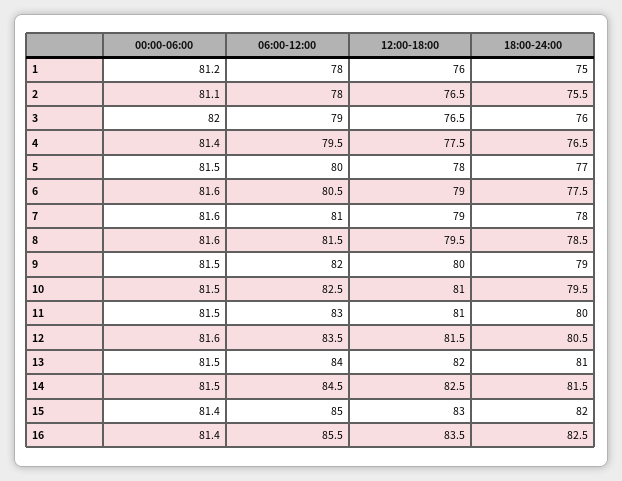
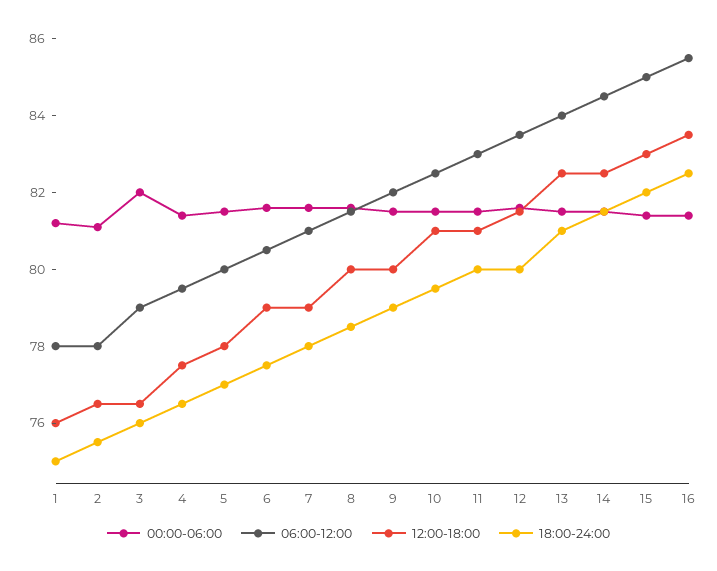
12:00-18:00, 8: 79.5 -> 80
18:00-24:00, 12: 80.5 -> 80
12:00-18:00, 13: 82 -> 82.5

